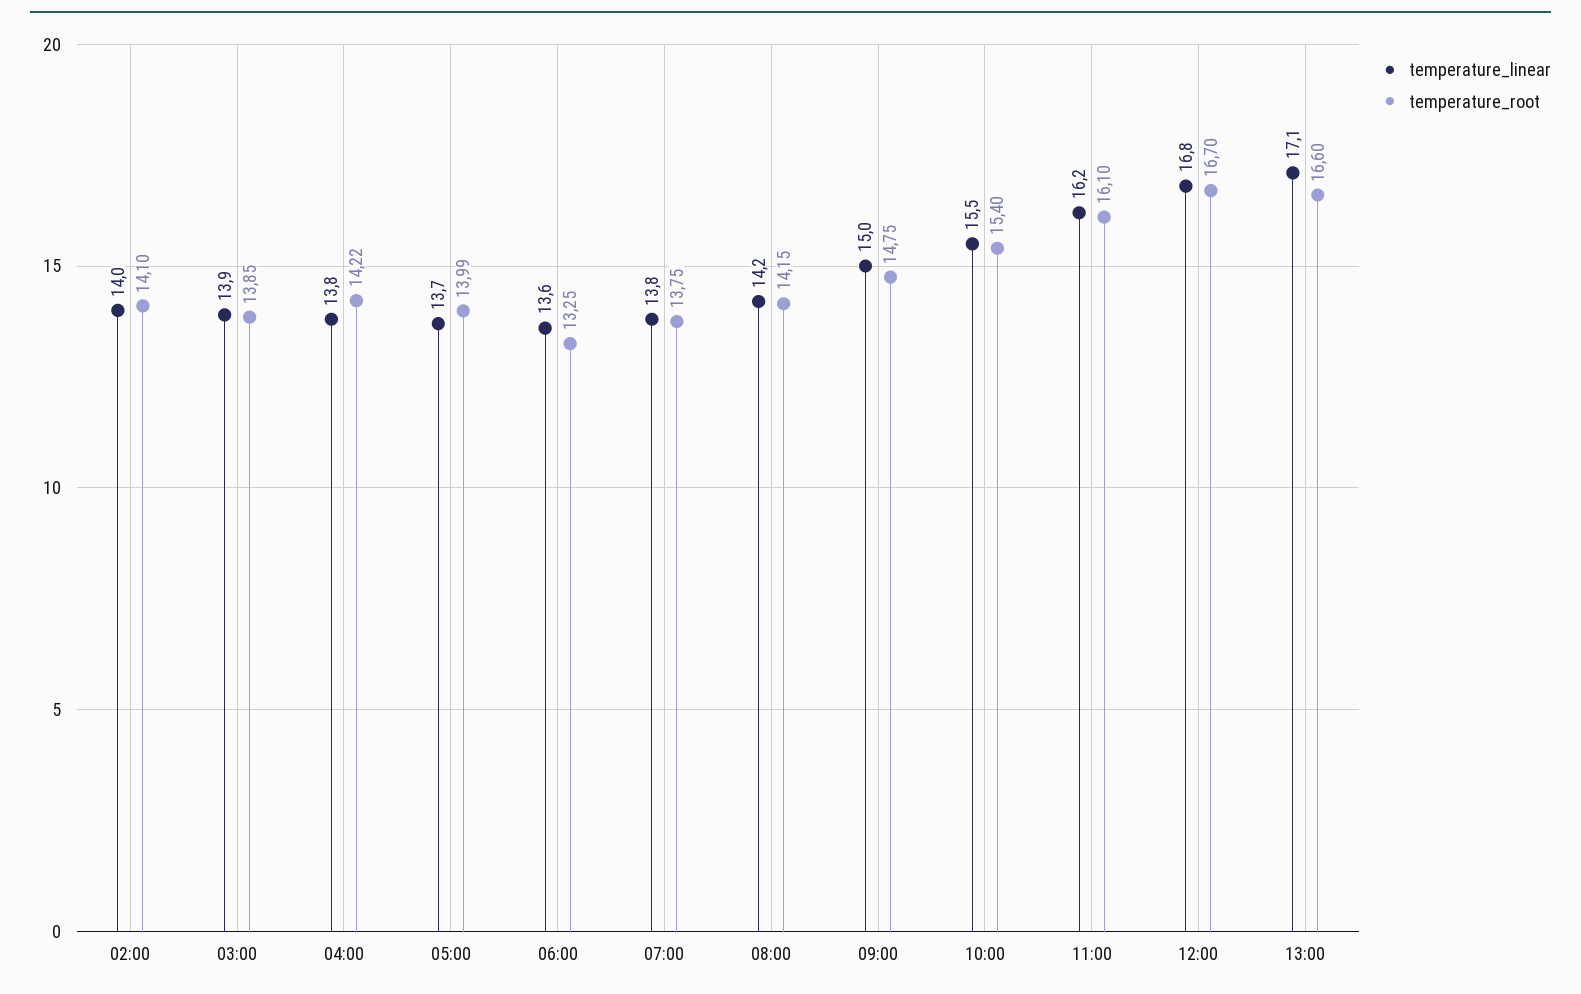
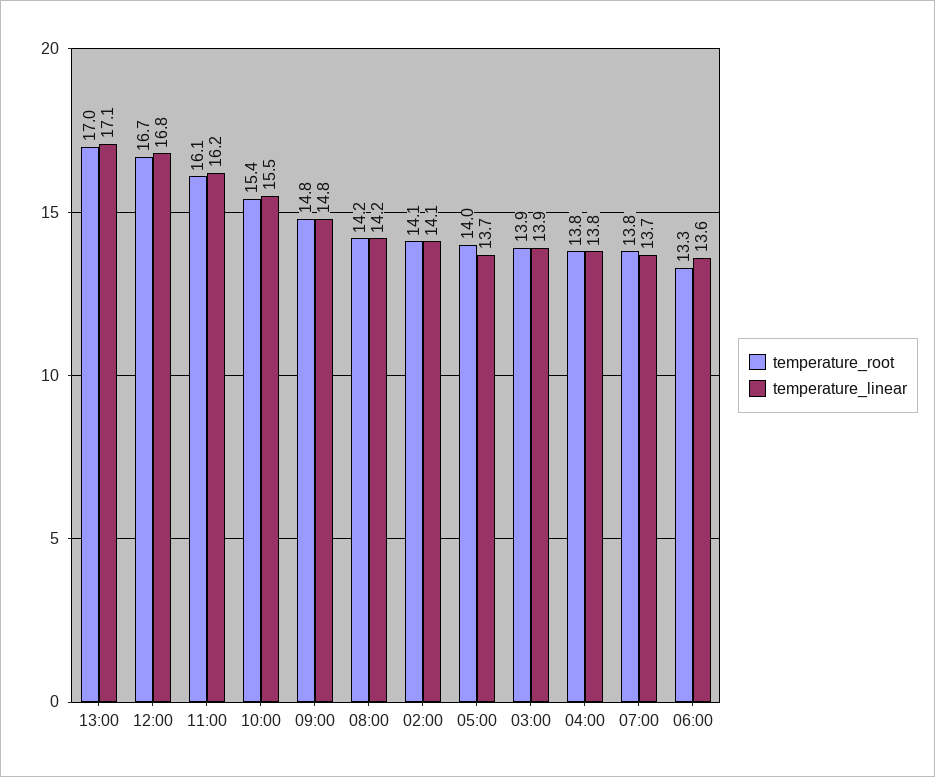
temperature_linear, 02:00: 14 -> 14.1
temperature_root, 04:00: 14.22 -> 13.8
temperature_linear, 07:00: 13.8 -> 13.7
temperature_linear, 09:00: 15 -> 14.8
temperature_root, 13:00: 16.6 -> 17

